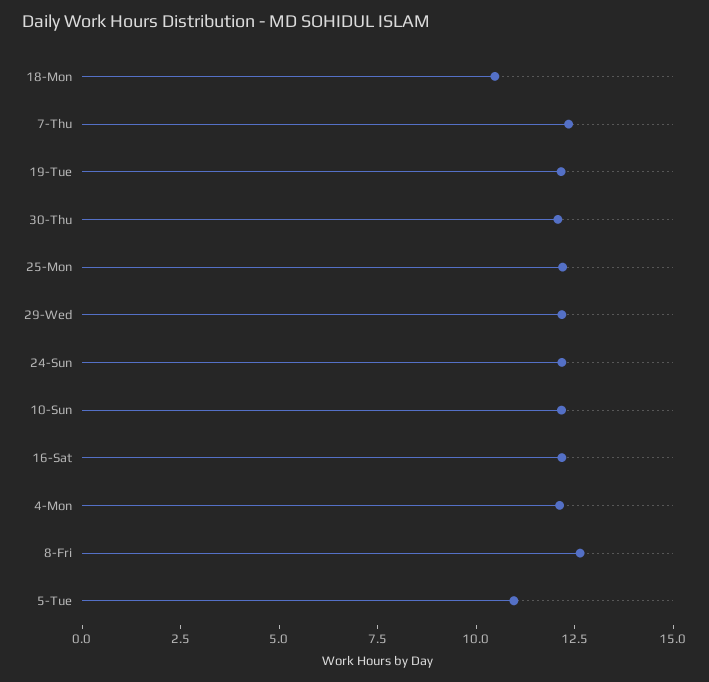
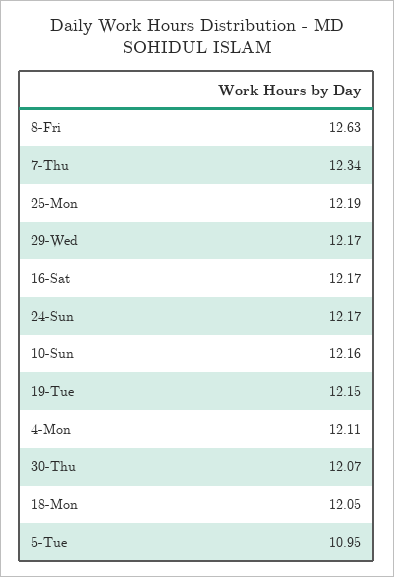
18-Mon: 10.5 -> 12.05

